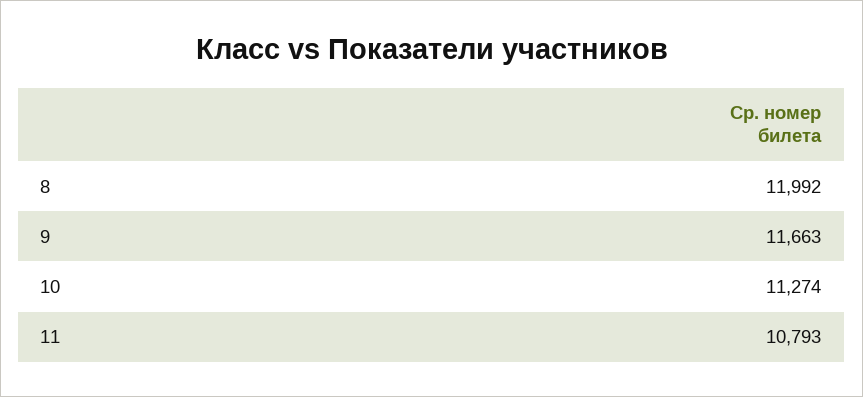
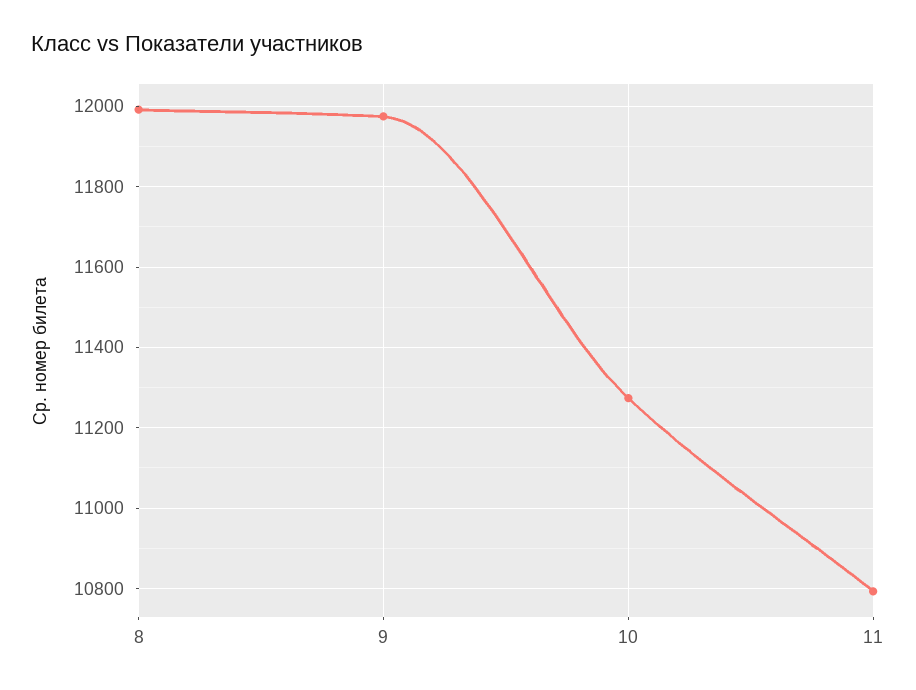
9: 11663 -> 11980

